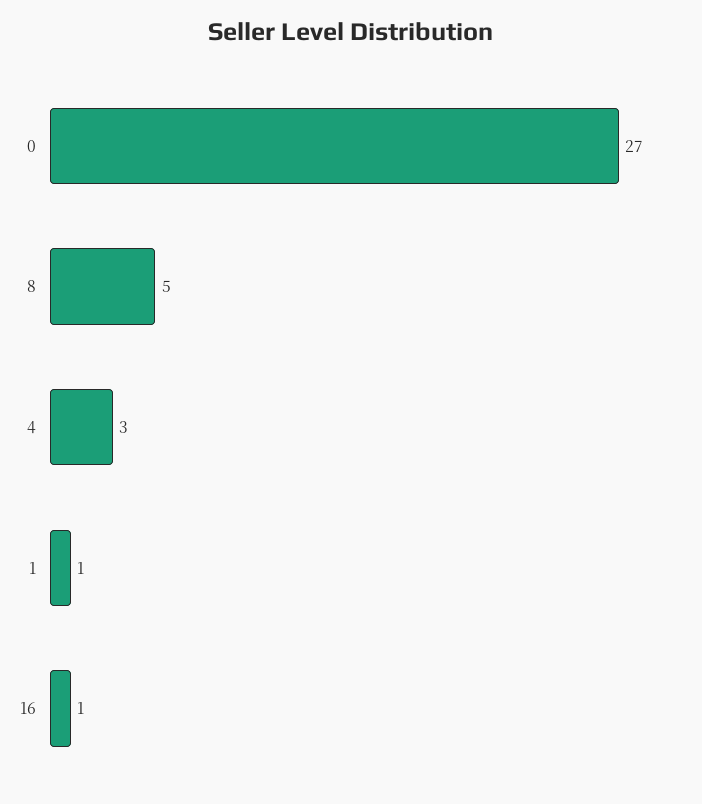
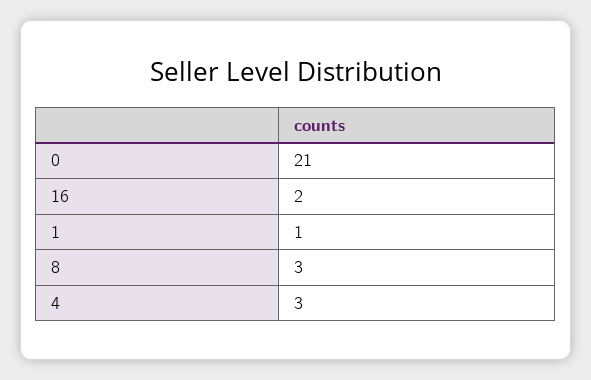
0: 27 -> 21
8: 5 -> 3
16: 1 -> 2

